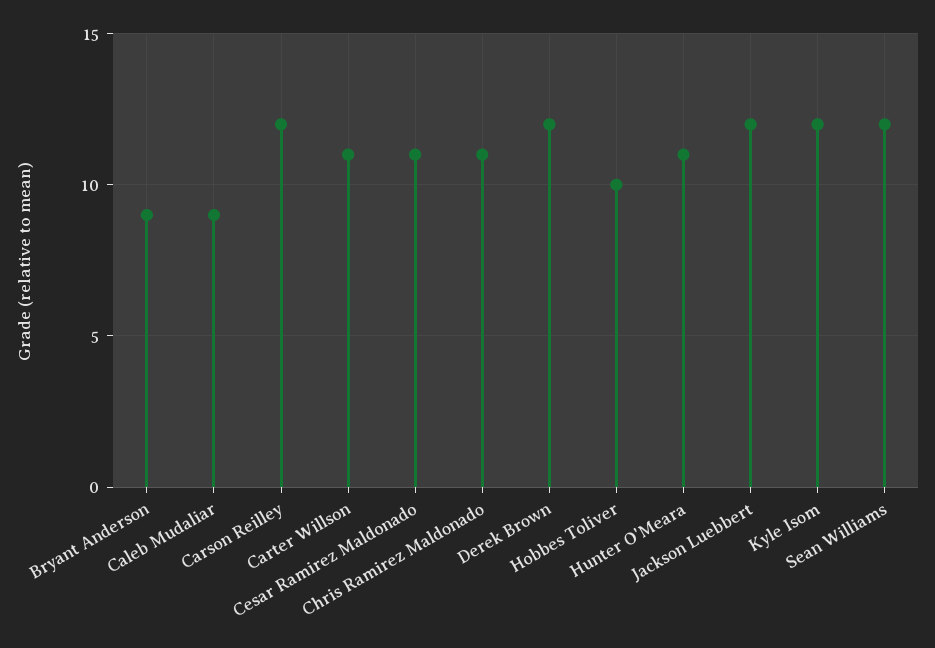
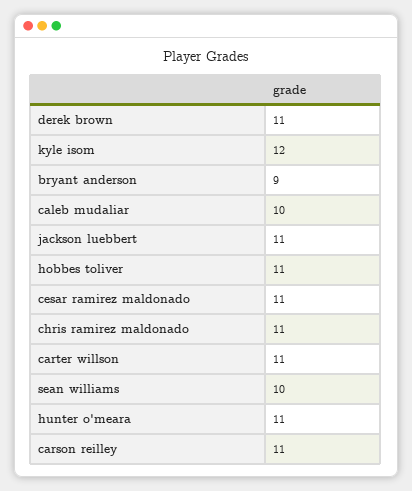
Caleb Mudaliar: 9 -> 10
Carson Reilley: 12 -> 11
Derek Brown: 12 -> 11
Hobbes Toliver: 10 -> 11
Jackson Luebbert: 12 -> 11
Sean Williams: 12 -> 10

